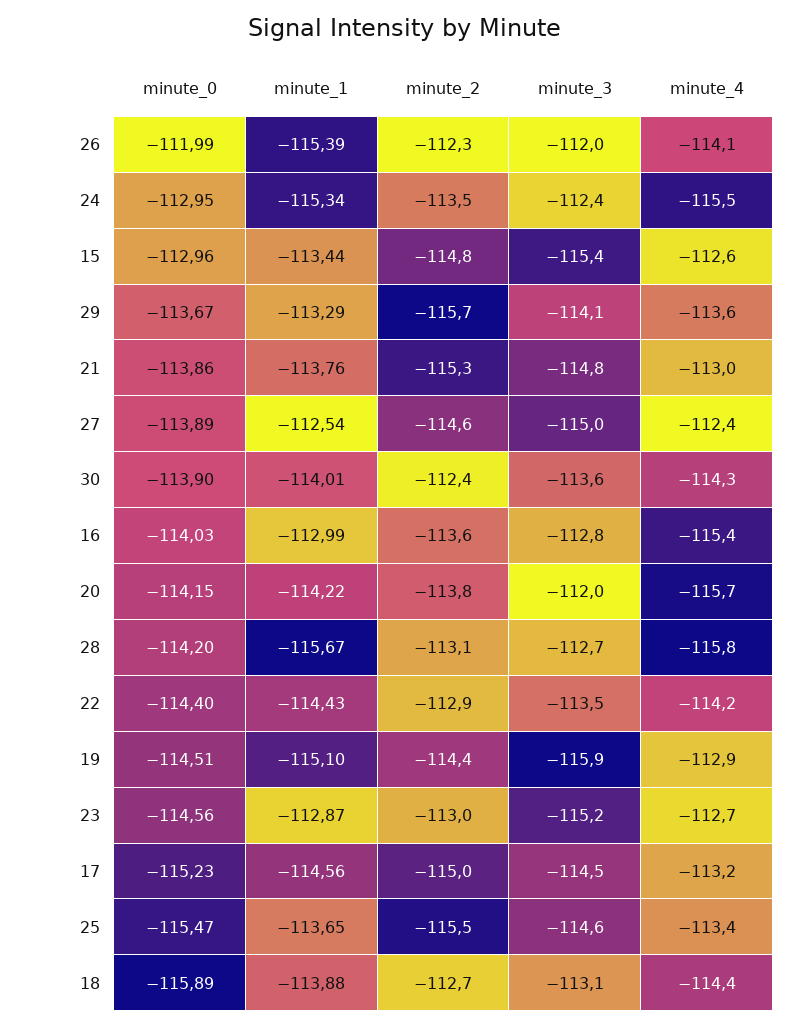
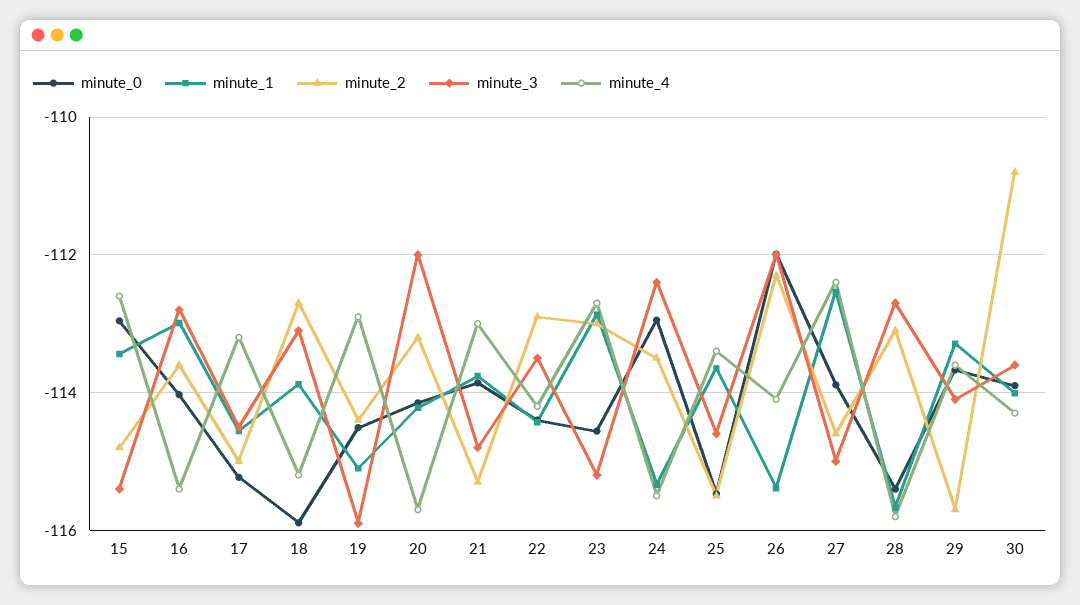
minute_2, 30: -112.4 -> -110.8
minute_2, 20: -113.8 -> -113.2
minute_0, 28: -114.2 -> -115.4
minute_4, 18: -114.4 -> -115.2

